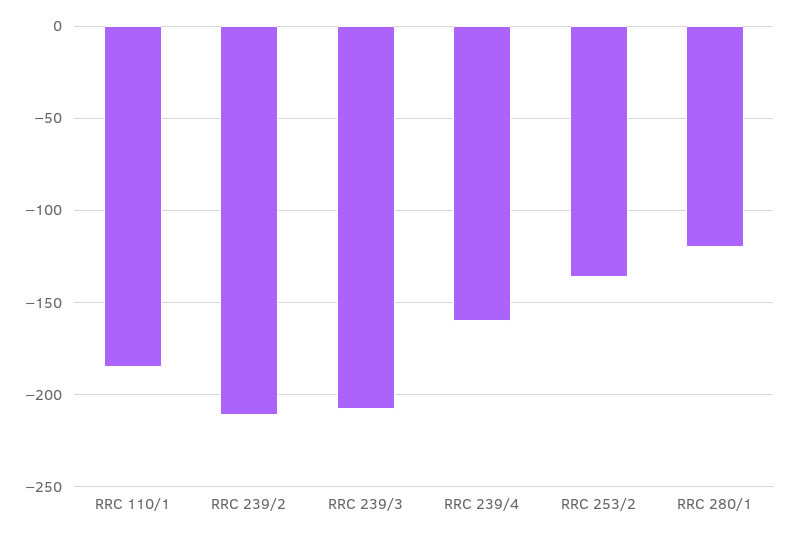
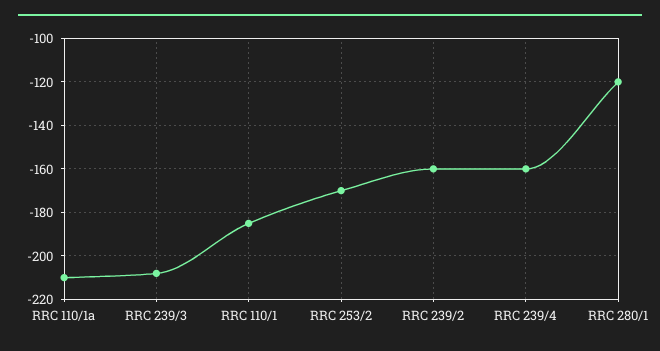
RRC 239/2: -210 -> -160
RRC 253/2: -135 -> -170
RRC 110/1a: none -> -210

